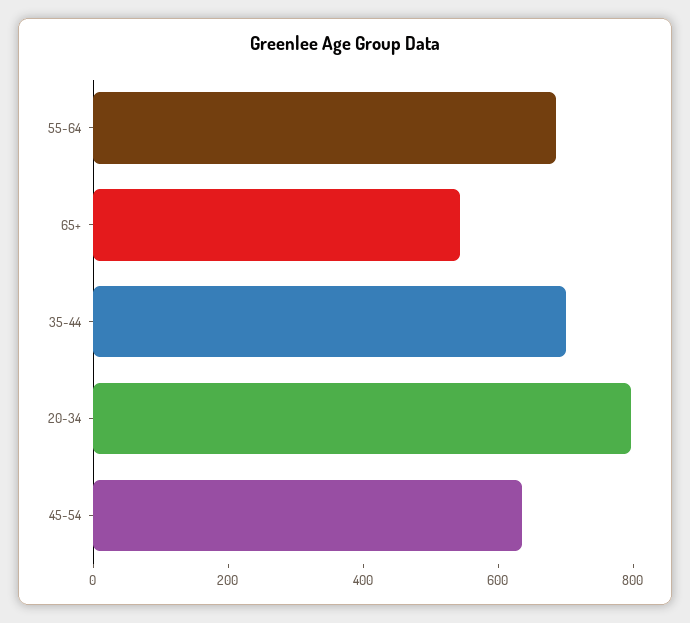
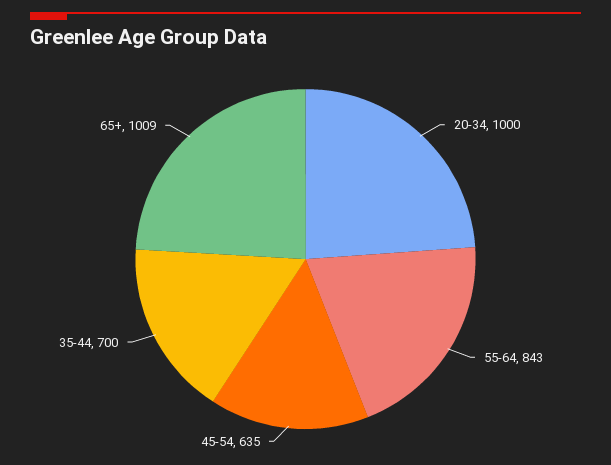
55-64: 700 -> 843
65+: 550 -> 1009
20-34: 800 -> 1000

